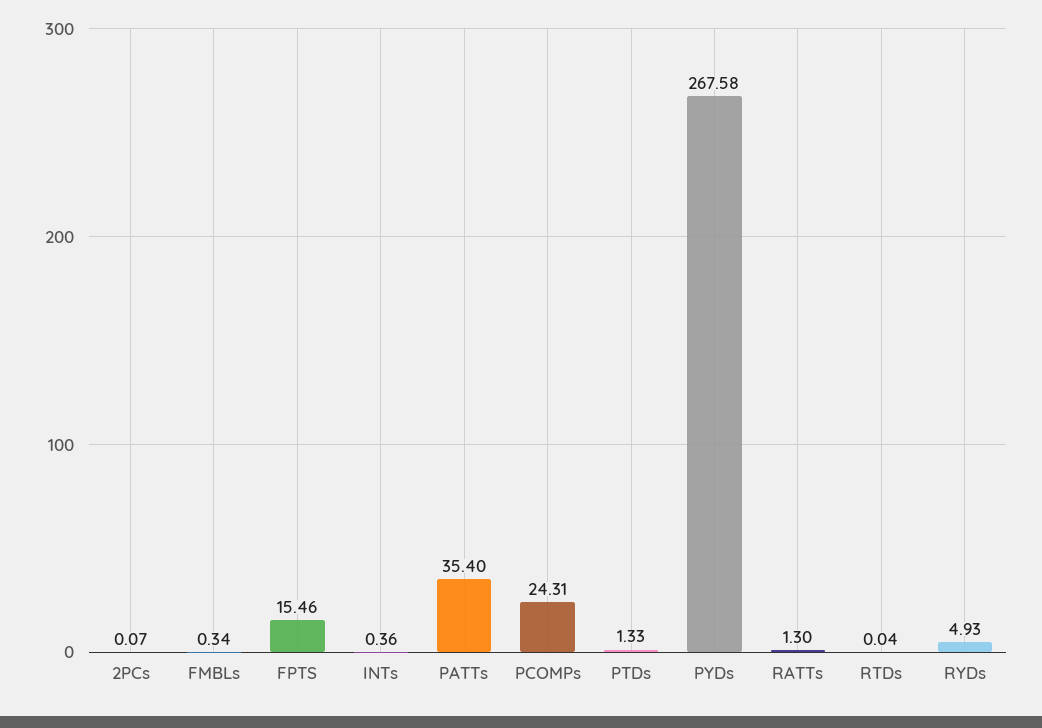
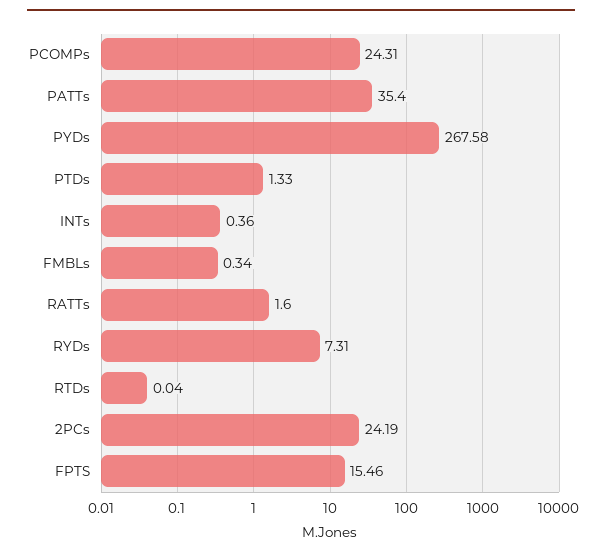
2PCs: 0.07 -> 24.19
RATTs: 1.3 -> 1.6
RYDs: 4.93 -> 7.31

